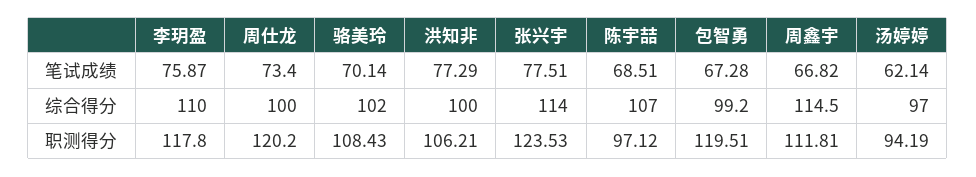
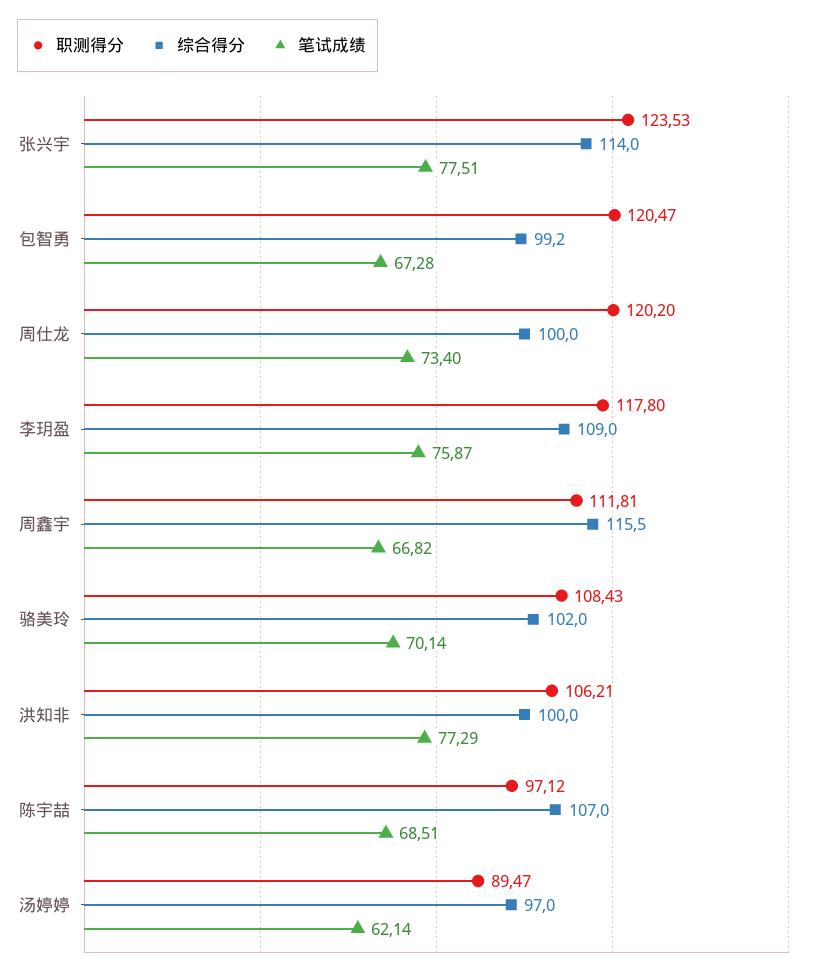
综合得分, 李玥盈: 110 -> 109
综合得分, 周鑫宇: 114.5 -> 115.5
职测得分, 包智勇: 119.51 -> 120.47
职测得分, 汤婷婷: 94.19 -> 89.47

